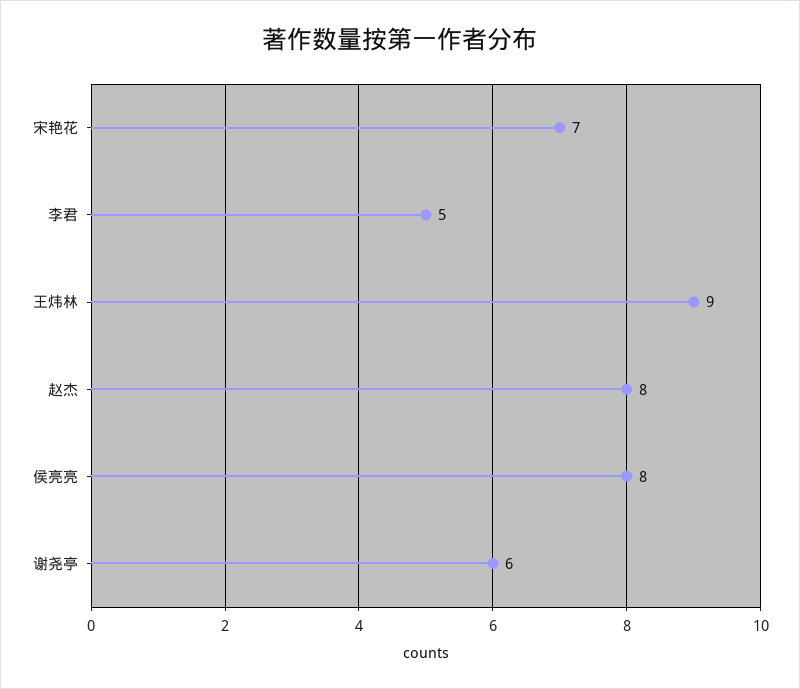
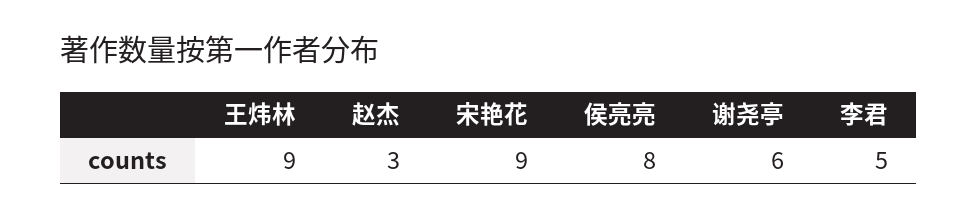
宋艳花: 7 -> 9
赵杰: 8 -> 3

